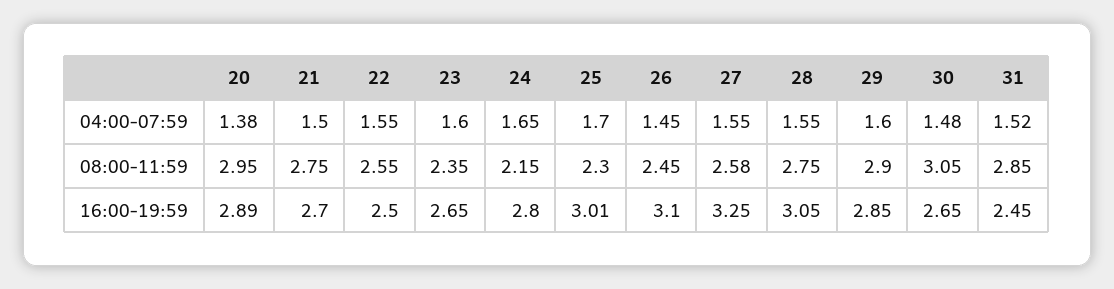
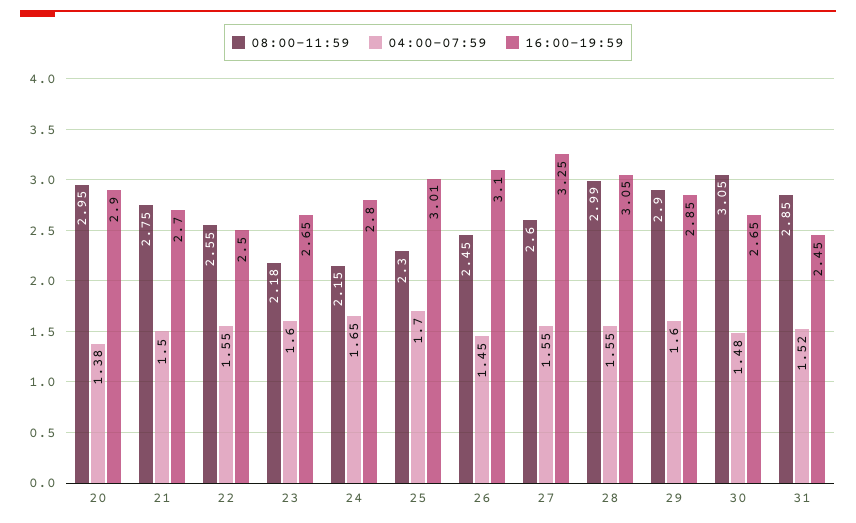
08:00-11:59, 23: 2.35 -> 2.18
08:00-11:59, 27: 2.58 -> 2.6
08:00-11:59, 28: 2.75 -> 2.99
16:00-19:59, 20: 2.89 -> 2.9

